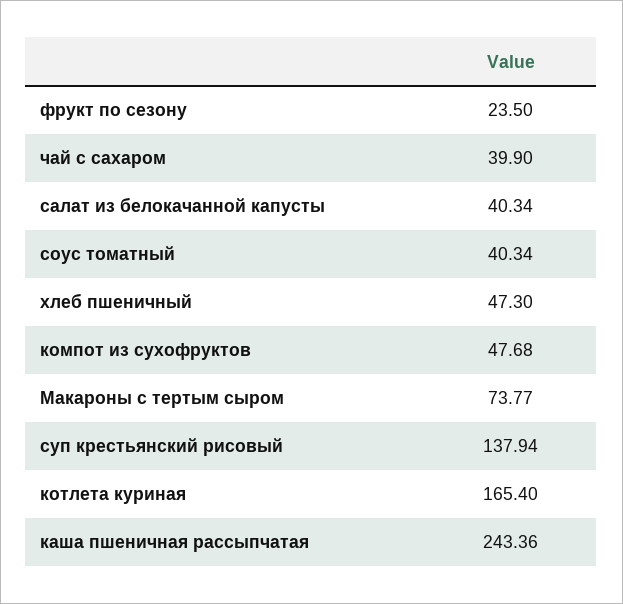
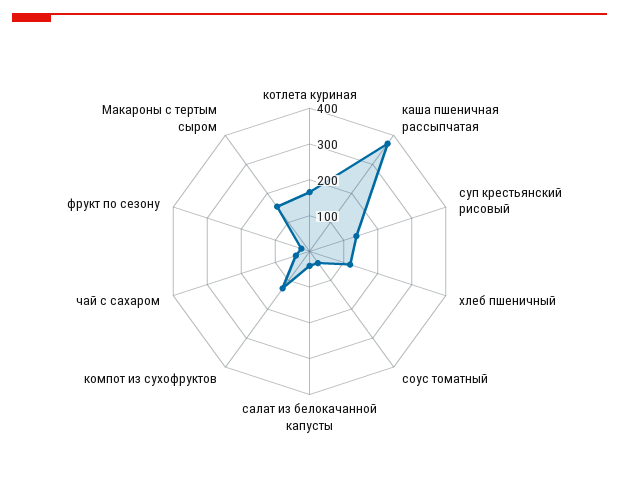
хлеб пшеничный: 47.3 -> 125
компот из сухофруктов: 47.68 -> 125
Макароны с тертым сыром: 73.77 -> 150
каша пшеничная рассыпчатая: 243.36 -> 375

